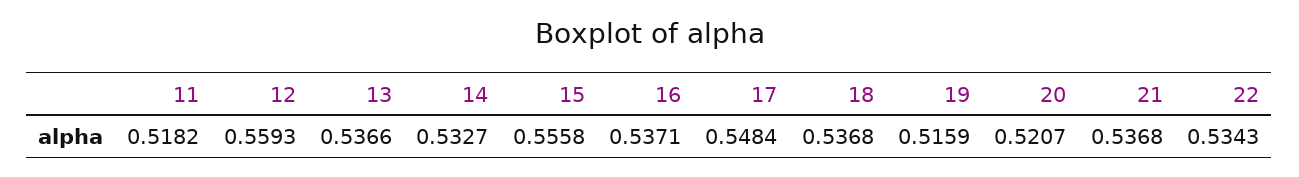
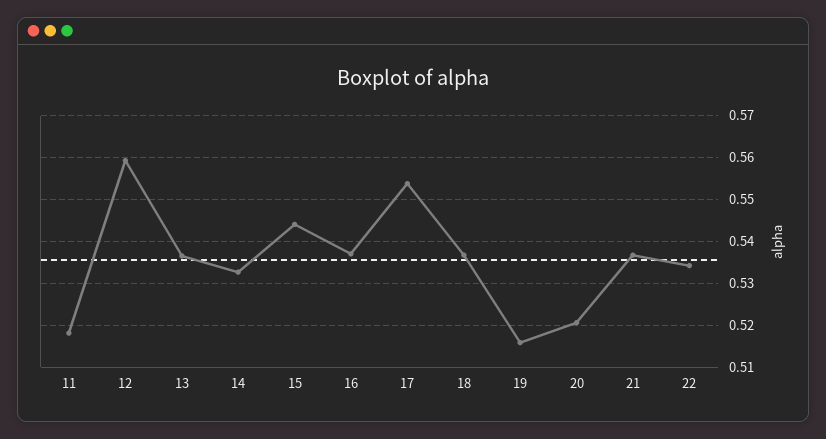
15: 0.5558 -> 0.544
17: 0.5484 -> 0.554

